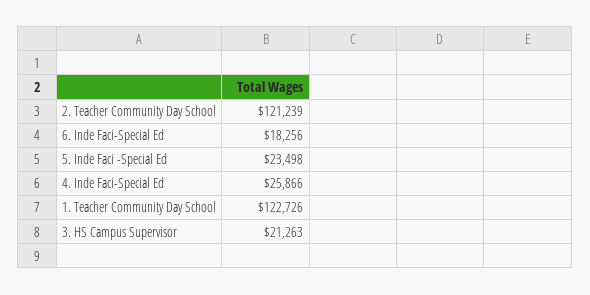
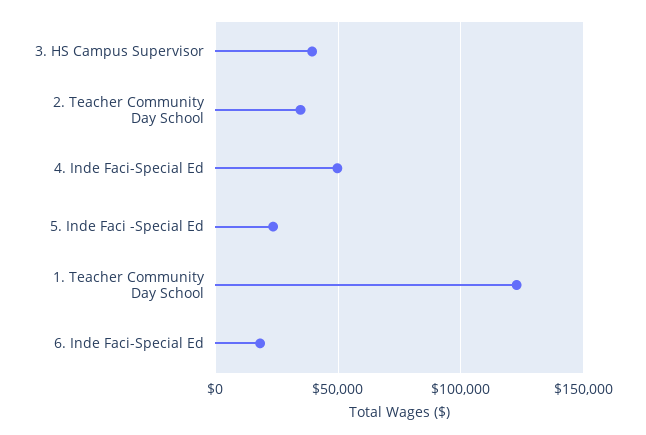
2. Teacher Community Day School: 121239 -> 35000
4. Inde Faci-Special Ed: 25866 -> 50000
3. HS Campus Supervisor: 21263 -> 40000

